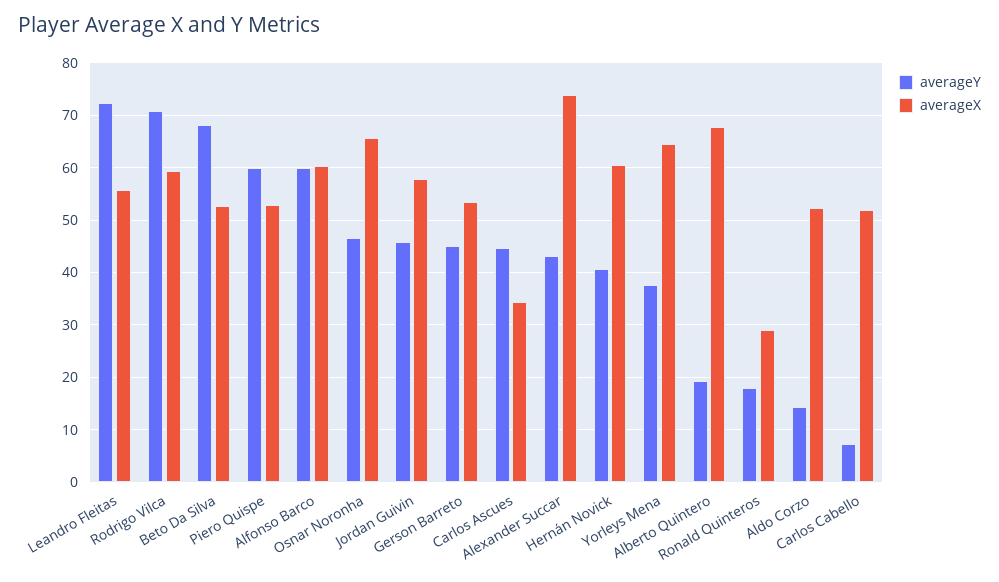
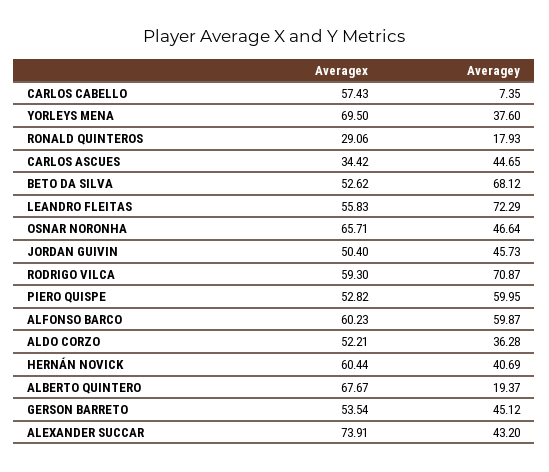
averageX, Jordan Guivin: 58 -> 50.4
averageX, Yorleys Mena: 64 -> 69.5
averageY, Aldo Corzo: 14 -> 36.28
averageX, Carlos Cabello: 52 -> 57.43

